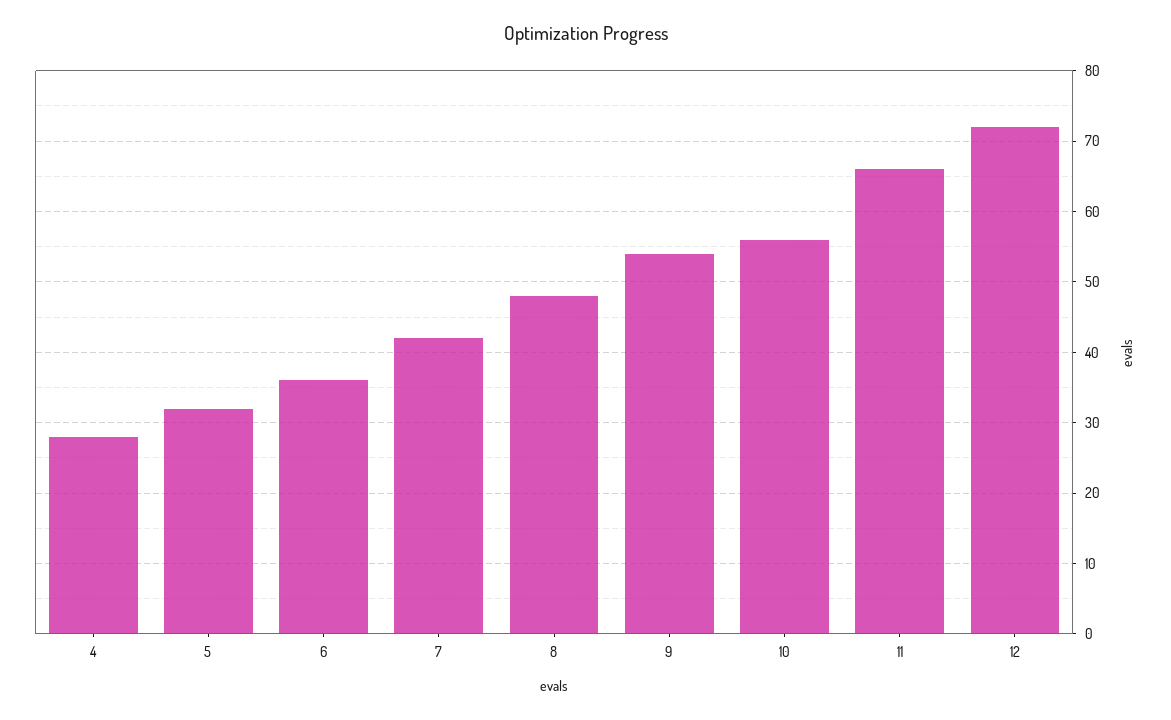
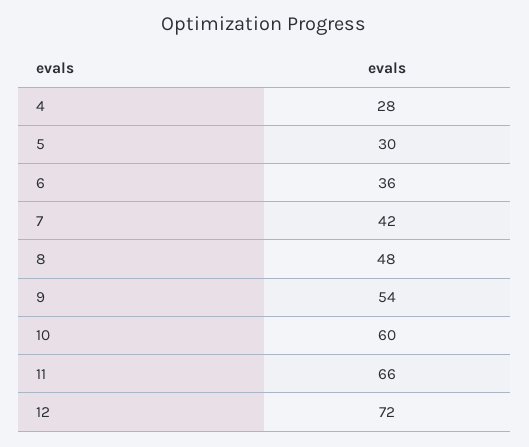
5: 32 -> 30
10: 56 -> 60

